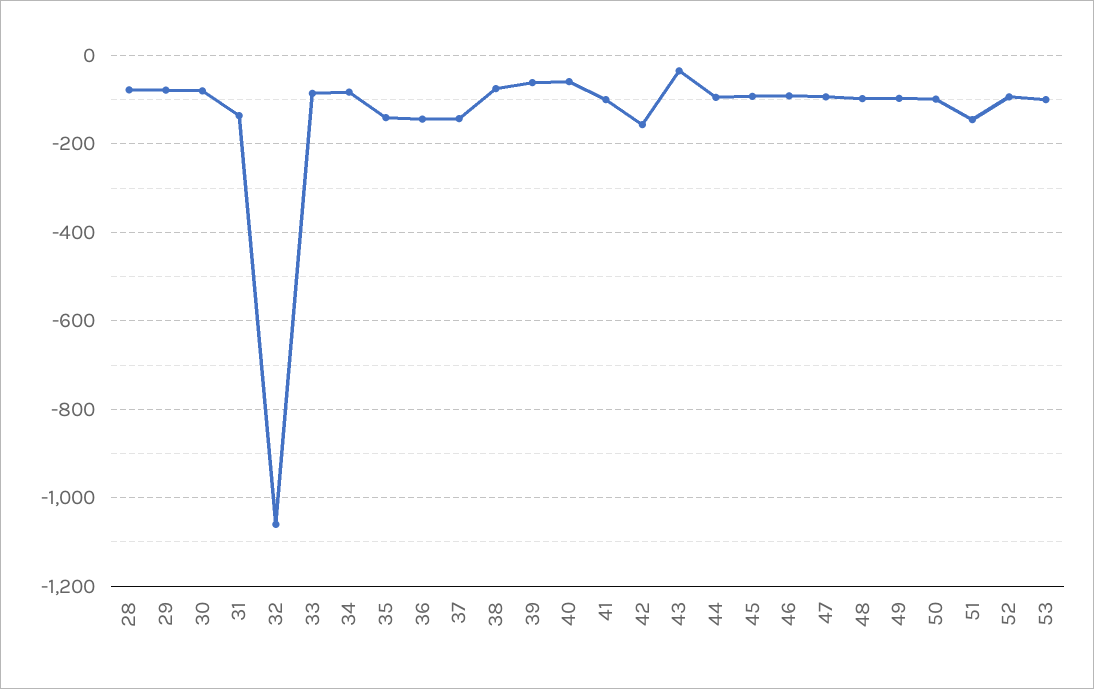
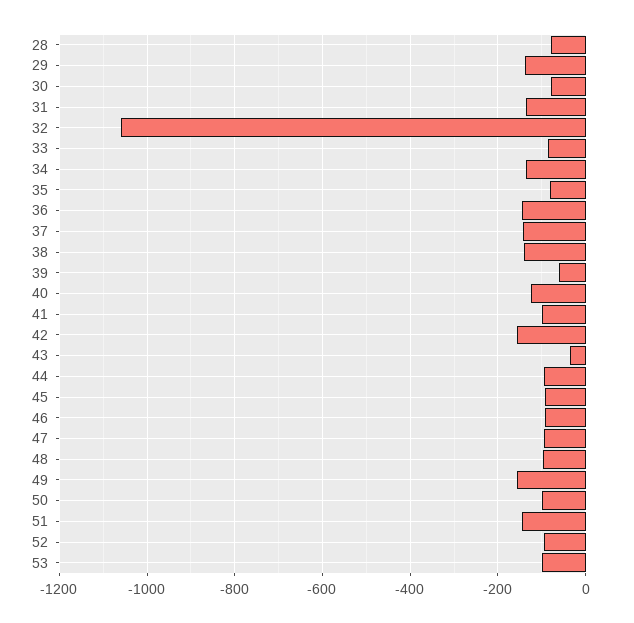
29: -80 -> -140
34: -80 -> -140
35: -140 -> -80
38: -80 -> -140
40: -60 -> -120
49: -100 -> -160

